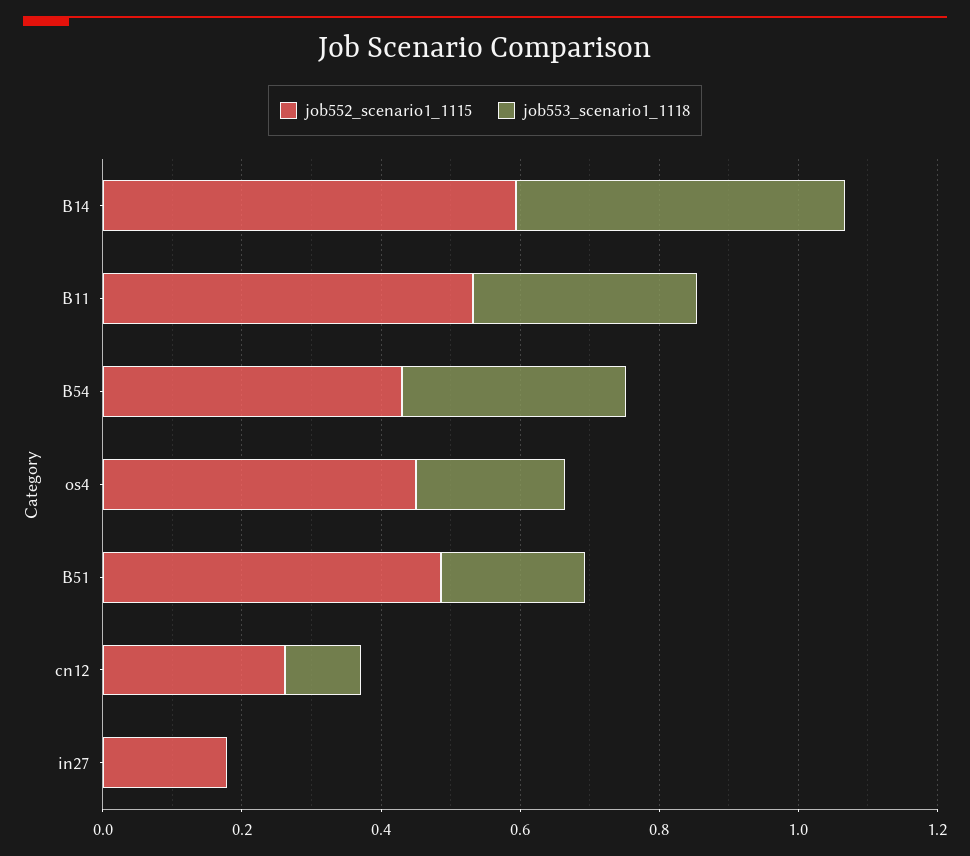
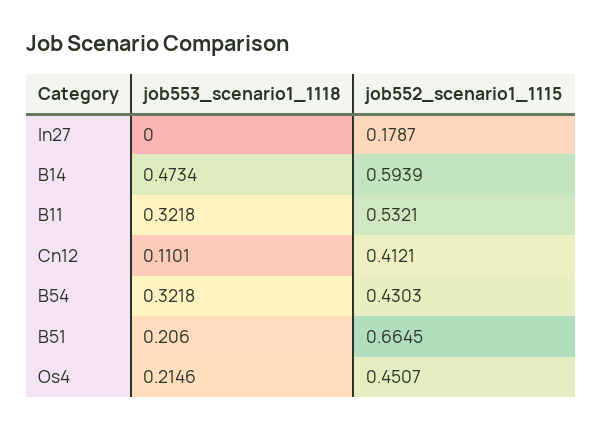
job552_scenario1_1115, B51: 0.5 -> 0.6645
job552_scenario1_1115, cn12: 0.25 -> 0.4121

